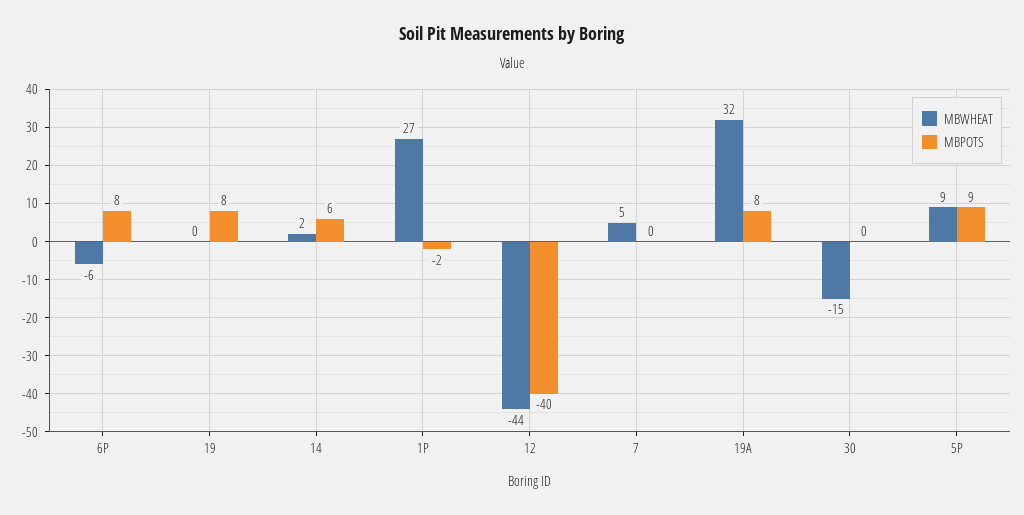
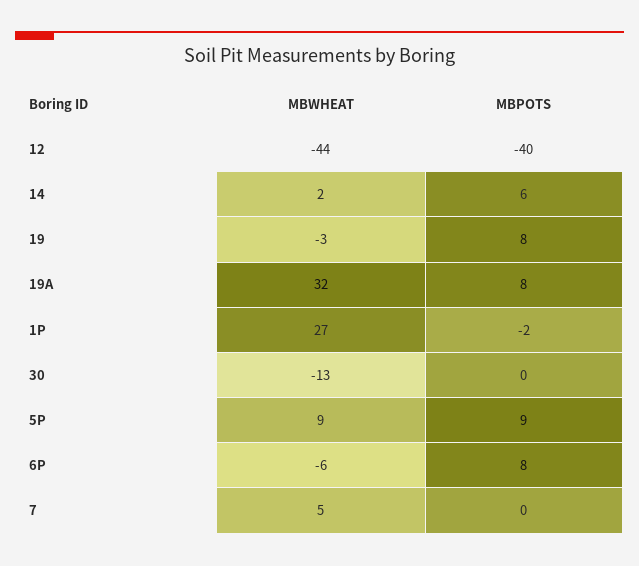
MBWHEAT, 19: 0 -> -3
MBWHEAT, 30: -15 -> -13

